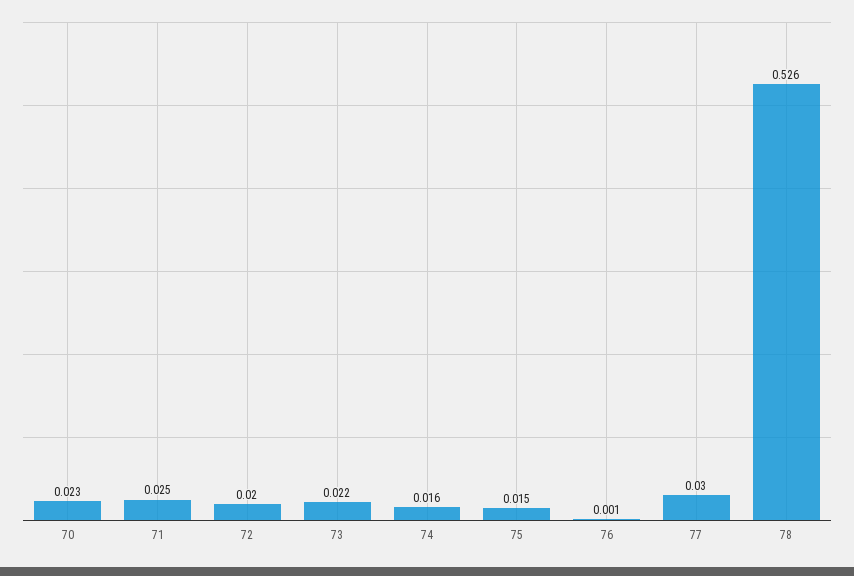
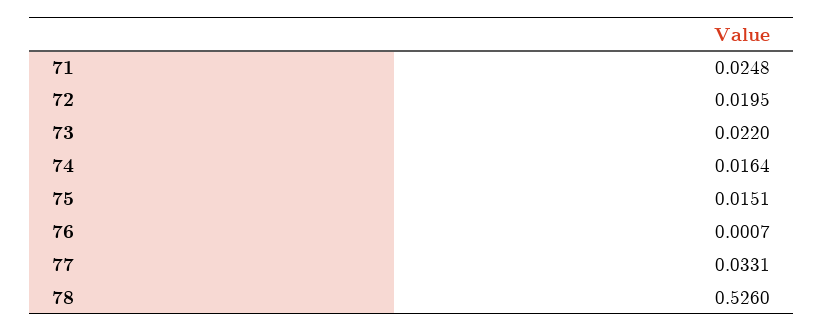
70: 0.023 -> none
77: 0.03 -> 0.0331

